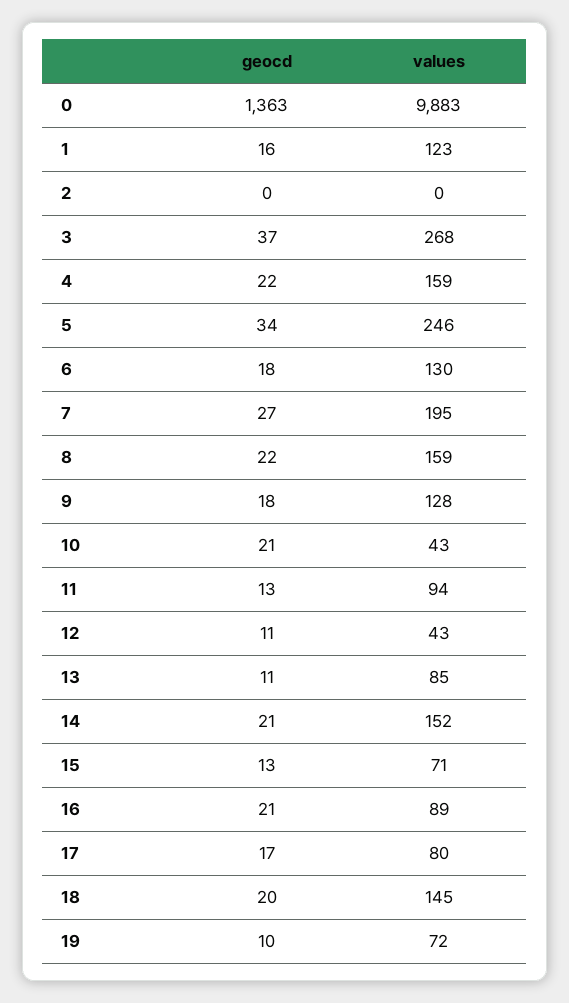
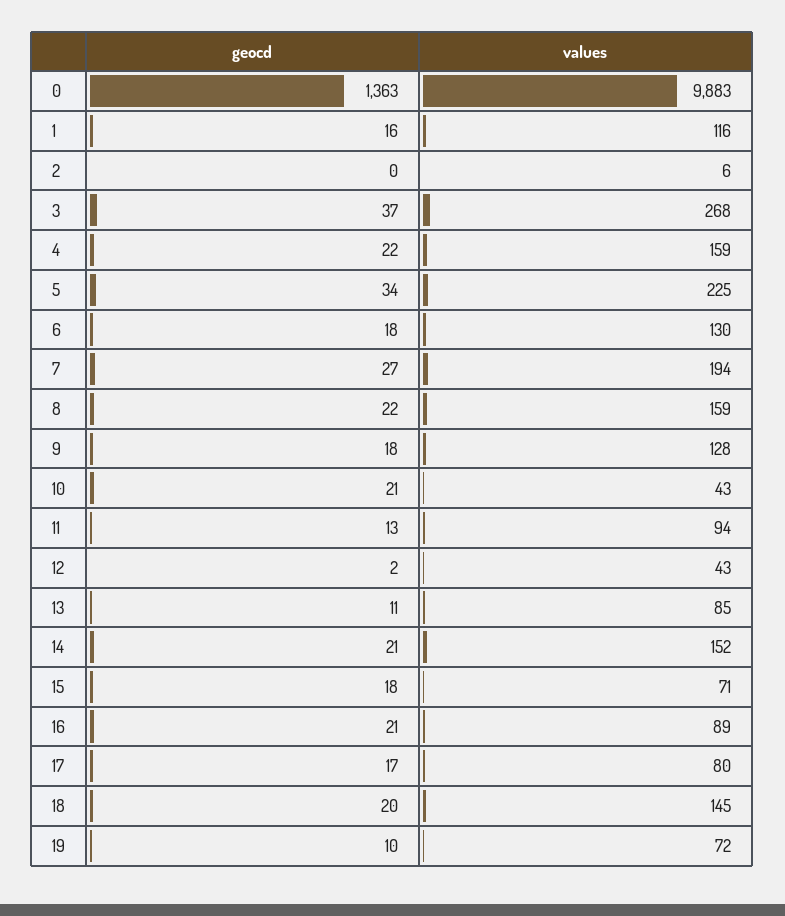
values, 1: 123 -> 116
values, 2: 0 -> 6
values, 5: 246 -> 225
values, 7: 195 -> 194
geocd, 12: 11 -> 2
geocd, 15: 13 -> 18

